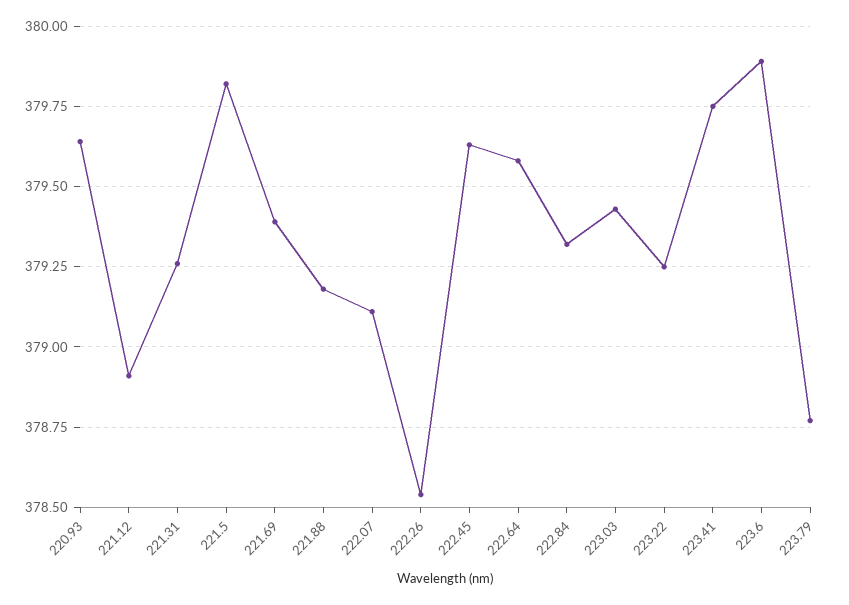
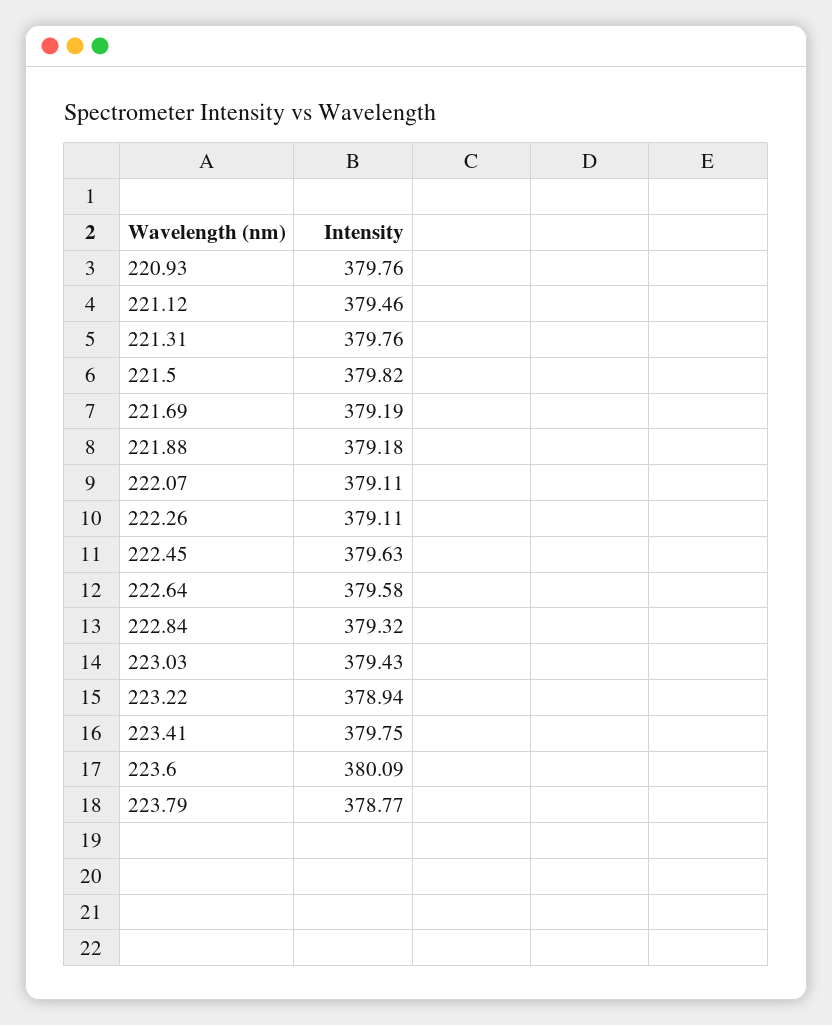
220.93: 379.65 -> 379.76
221.12: 378.9 -> 379.46
221.31: 379.25 -> 379.76
221.69: 379.4 -> 379.19
222.26: 378.55 -> 379.11
223.22: 379.25 -> 378.94
223.6: 379.9 -> 380.09

